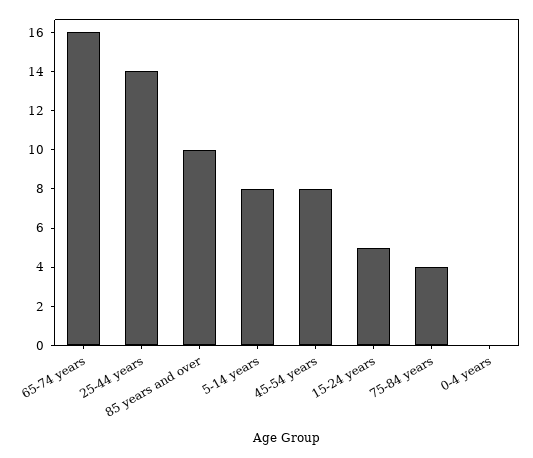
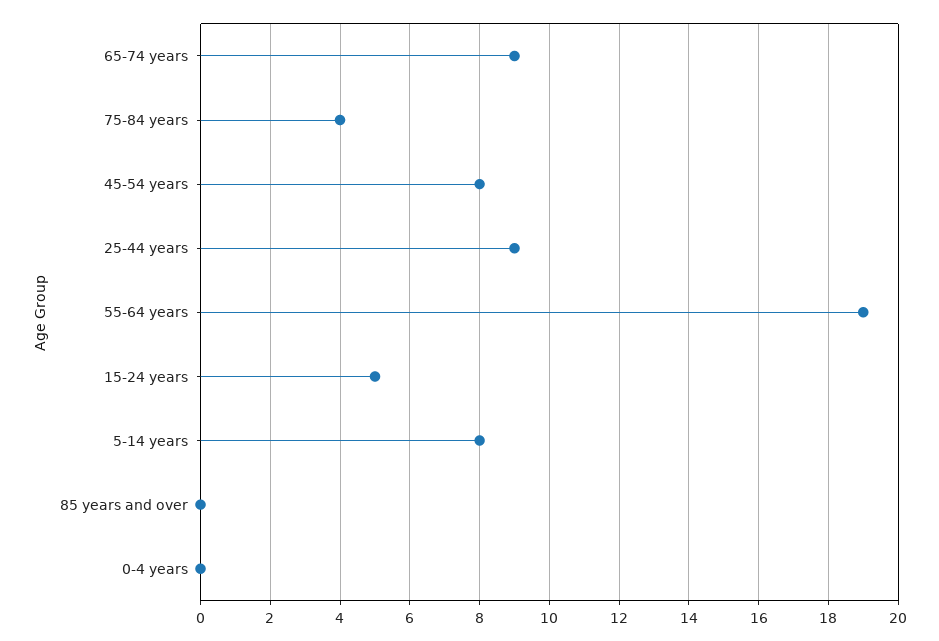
65-74 years: 16 -> 9
25-44 years: 14 -> 9
85 years and over: 10 -> 0
55-64 years: none -> 19

